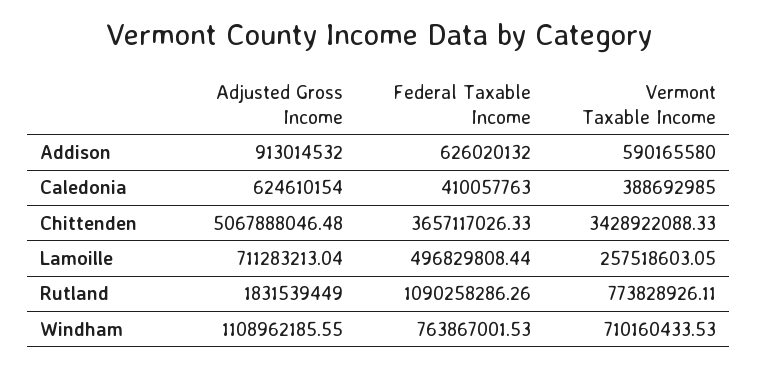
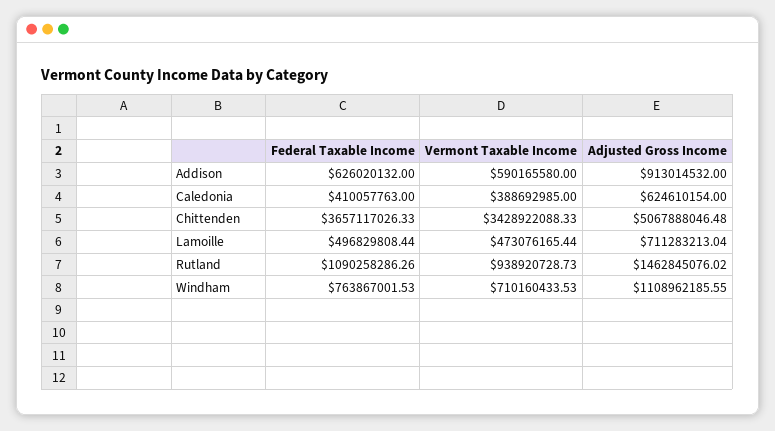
Vermont Taxable Income, Lamoille: 257518603.05 -> 473076165.44
Adjusted Gross Income, Rutland: 1831539449 -> 1462845076.02
Vermont Taxable Income, Rutland: 773828926.11 -> 938920728.73

